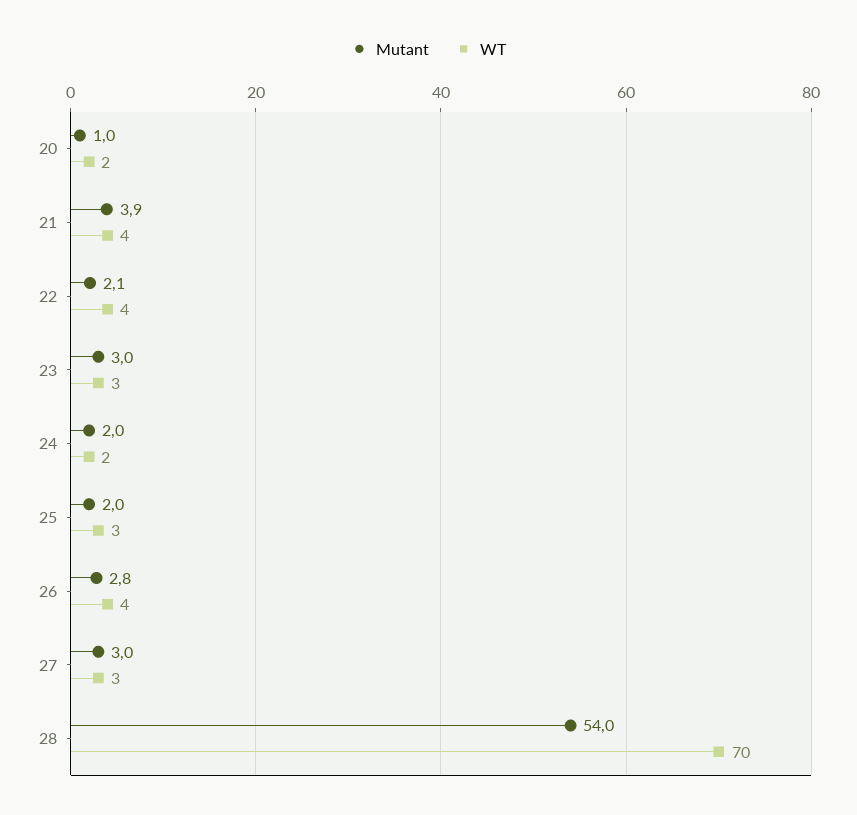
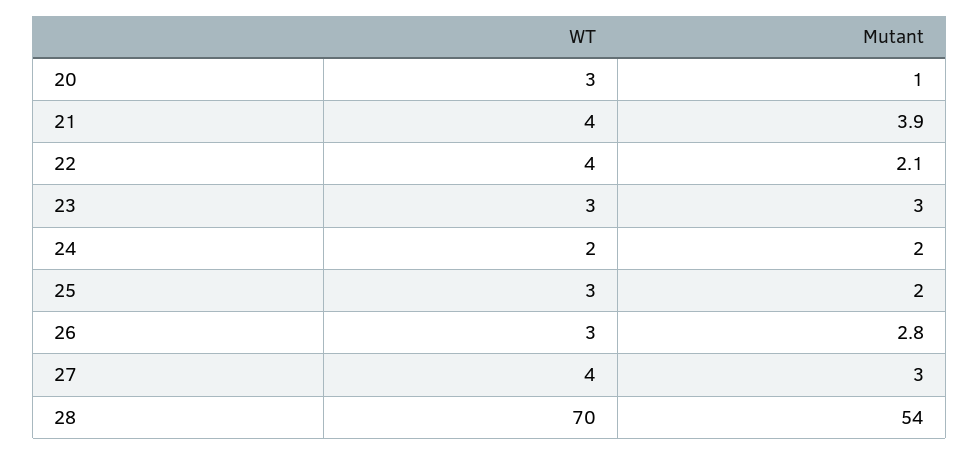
WT, 20: 2 -> 3
WT, 26: 4 -> 3
WT, 27: 3 -> 4

